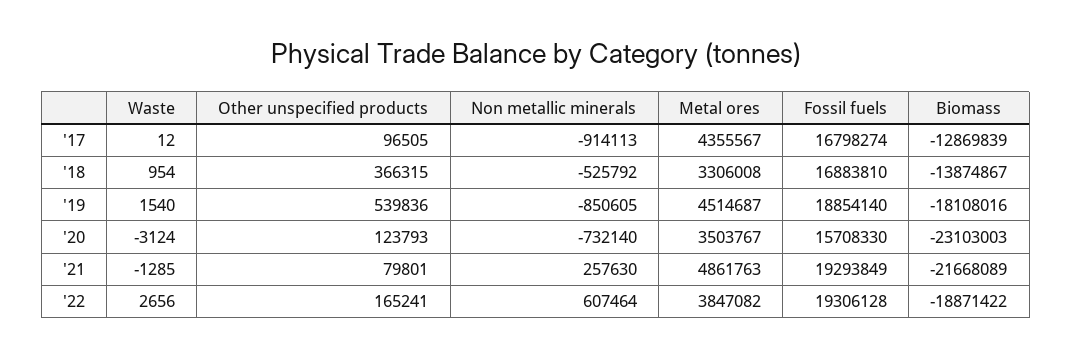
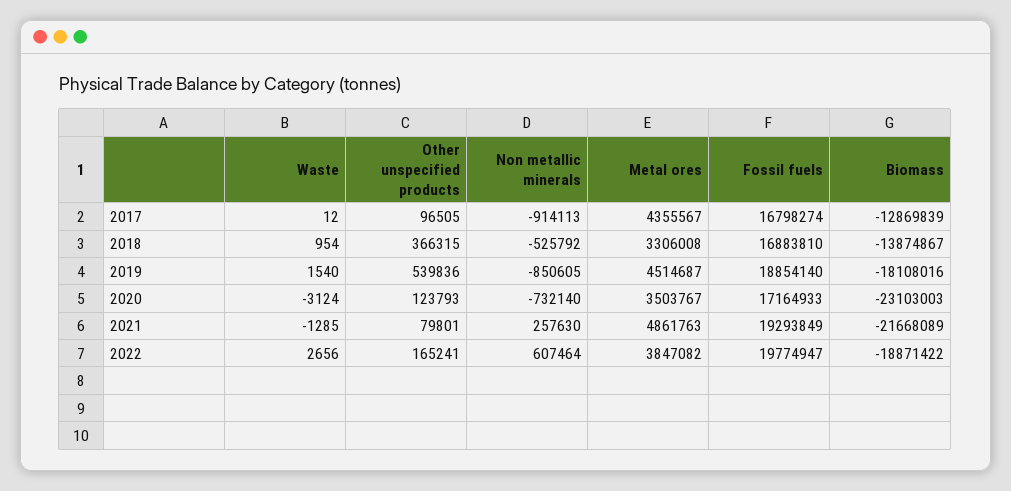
Fossil fuels, '20: 15708330 -> 17164933
Fossil fuels, '22: 19306128 -> 19774947

